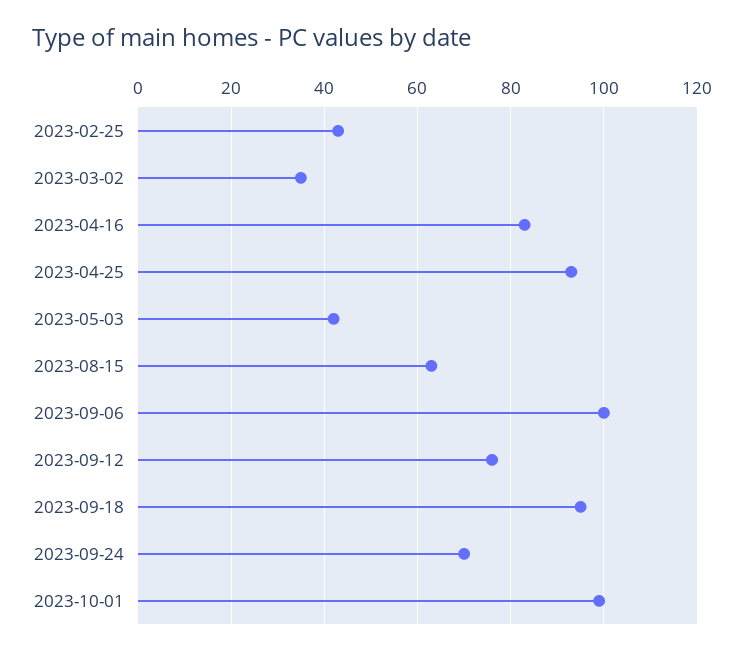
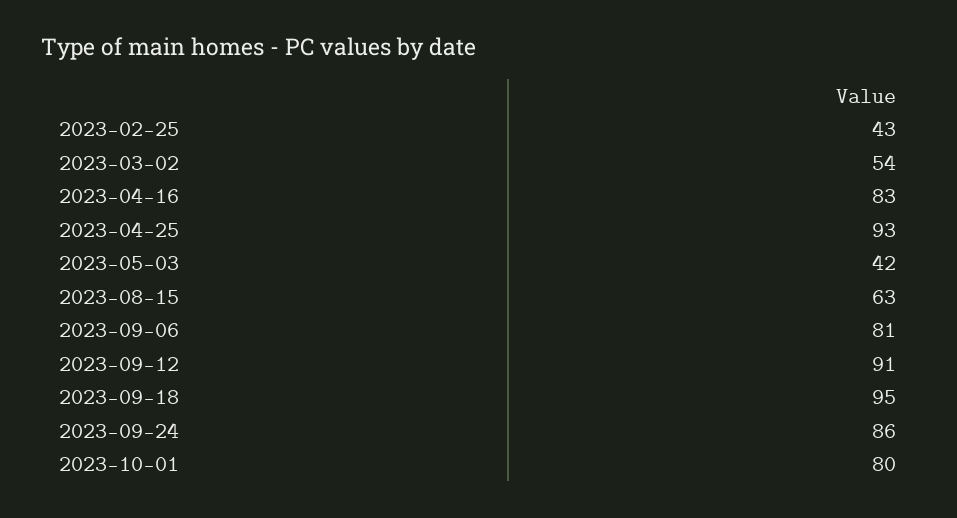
2023-03-02: 35 -> 54
2023-09-06: 100 -> 81
2023-09-12: 75 -> 91
2023-09-24: 70 -> 86
2023-10-01: 100 -> 80

